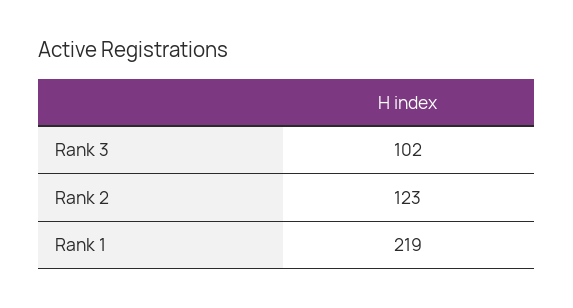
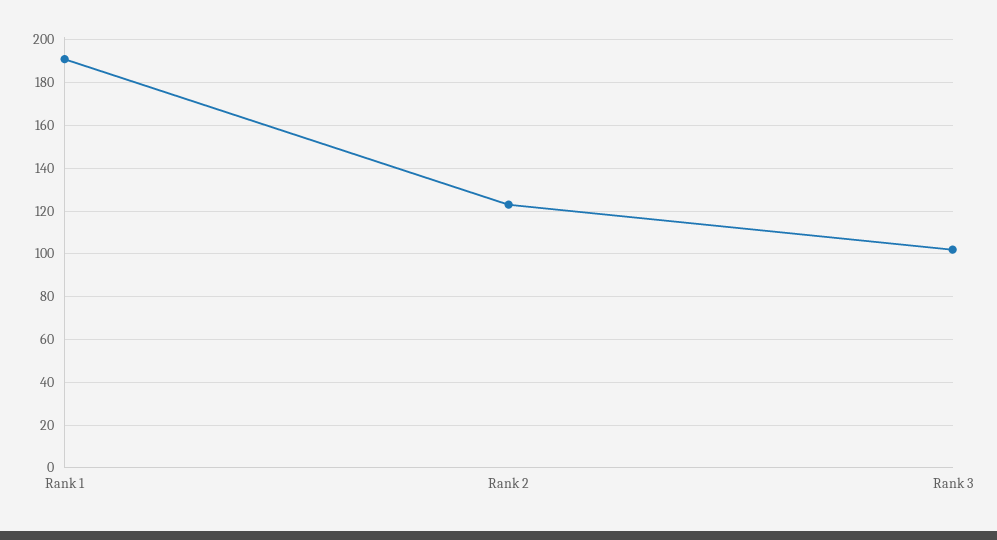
Rank 1: 219 -> 190

